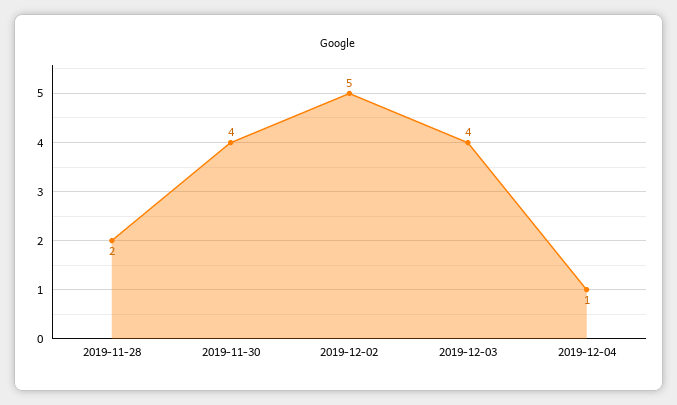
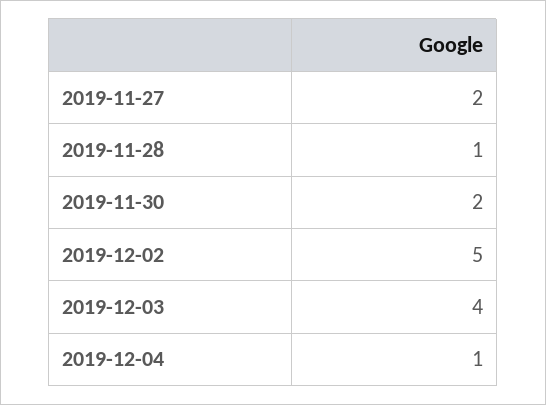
2019-11-28: 2 -> 1
2019-11-30: 4 -> 2
2019-11-27: none -> 2

